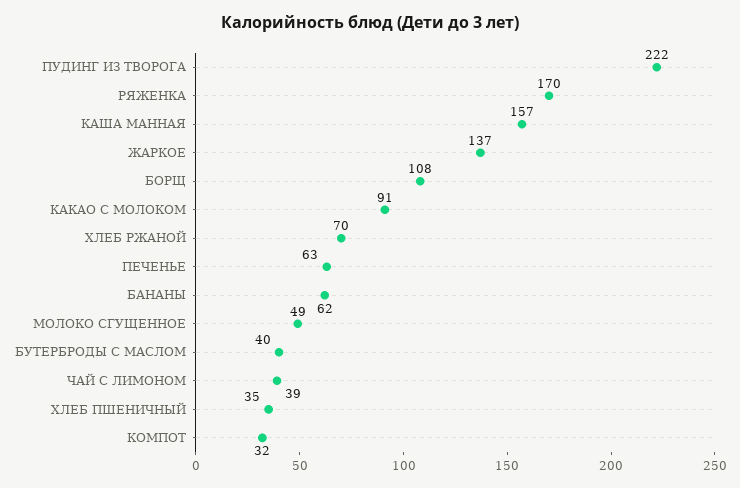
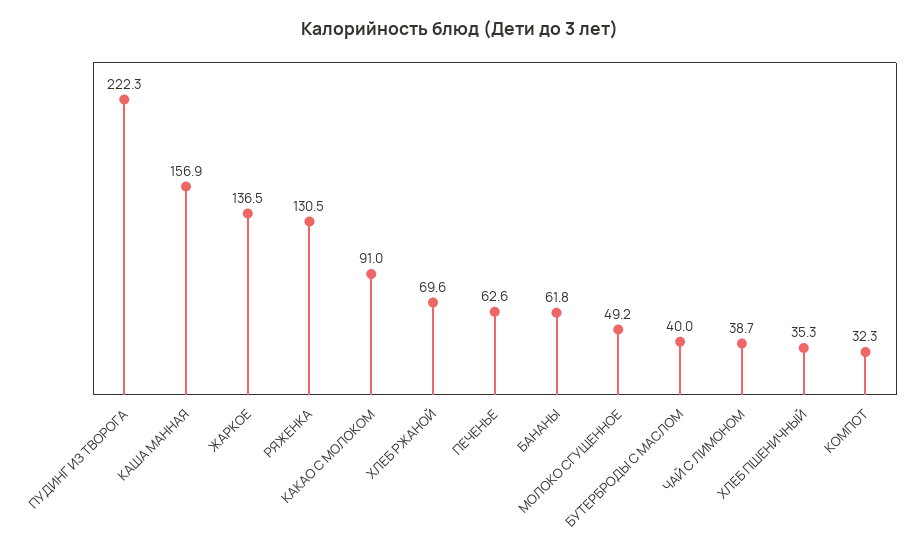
РЯЖЕНКА: 170 -> 130.5
БОРЩ: 108 -> none

